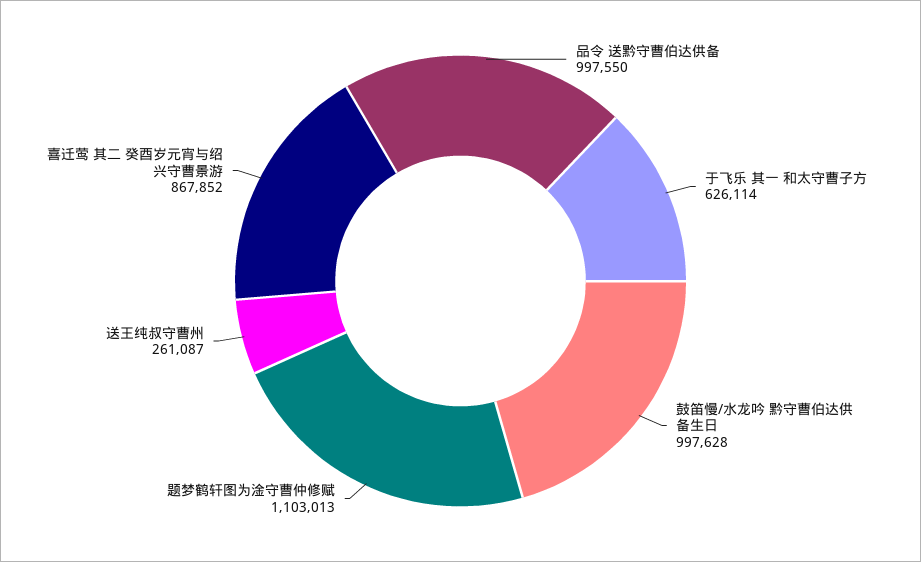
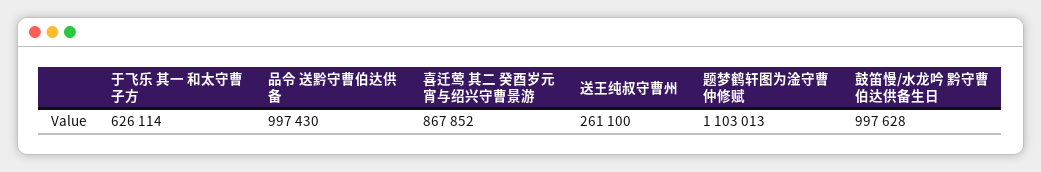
品令 送黔守曹伯达供备: 997550 -> 997430
送王纯叔守曹州: 261087 -> 261100

